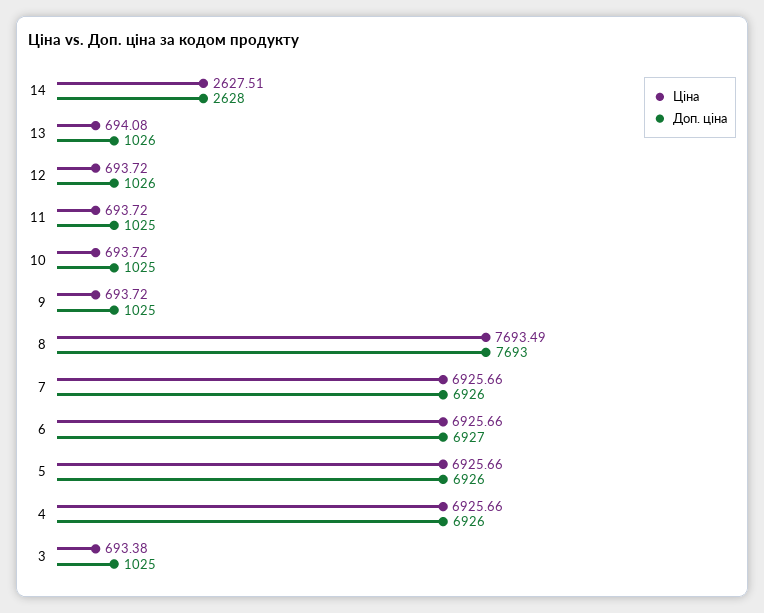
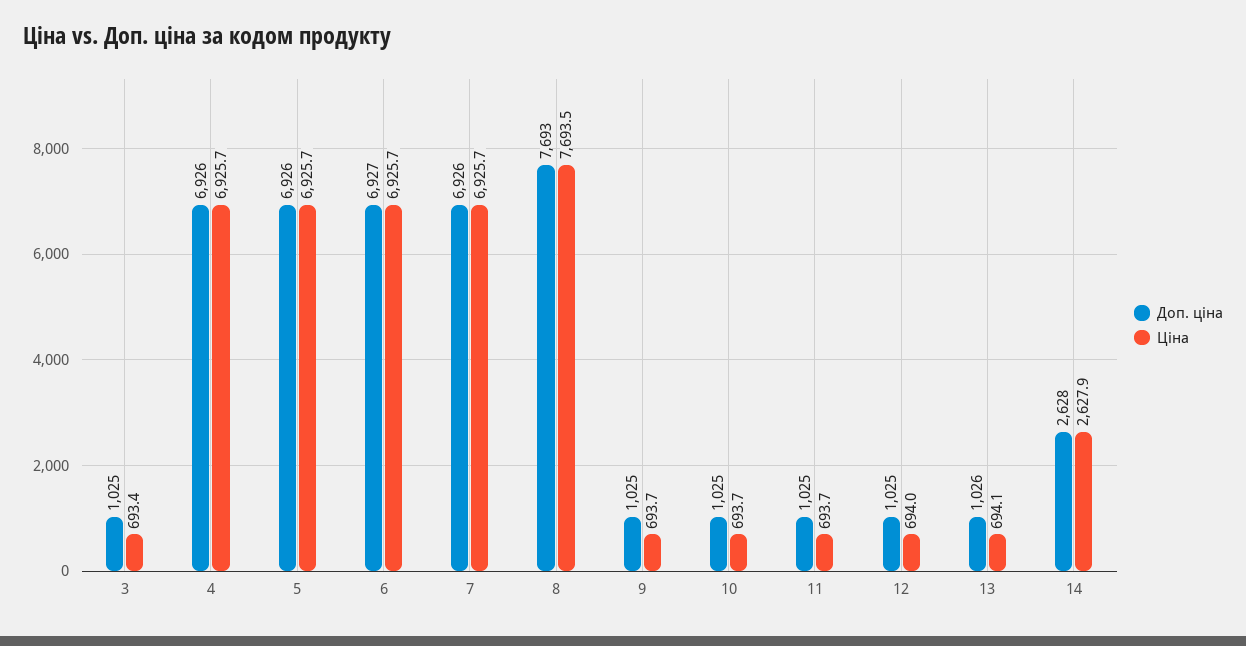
Ціна, 14: 2627.51 -> 2627.9
Ціна, 12: 693.72 -> 694
Доп. ціна, 12: 1026 -> 1025

